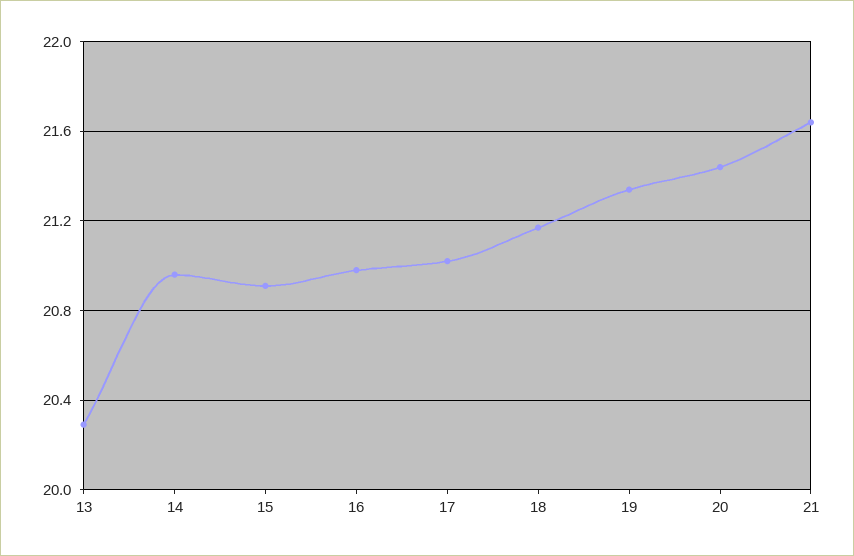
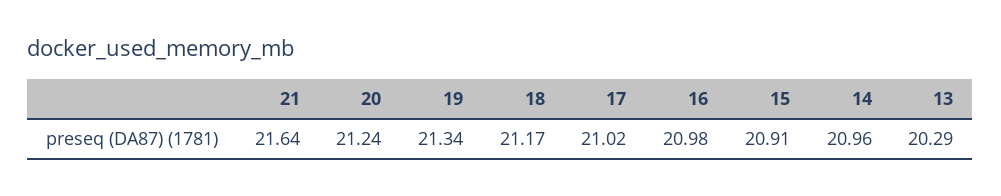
20: 21.45 -> 21.24

